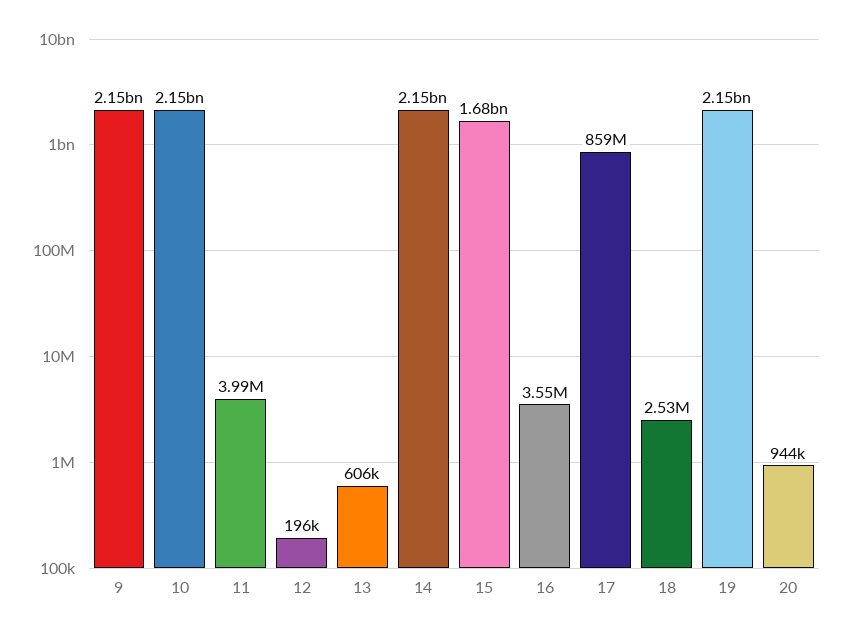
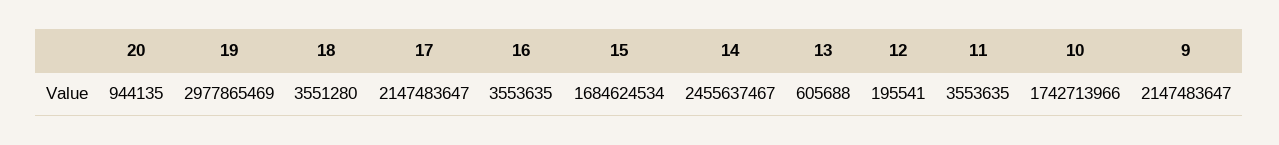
10: 2150000000 -> 1742713966
11: 3990000 -> 3553635
14: 2150000000 -> 2455637467
17: 859000000 -> 2147483647
18: 2530000 -> 3551280
19: 2150000000 -> 2977865469

